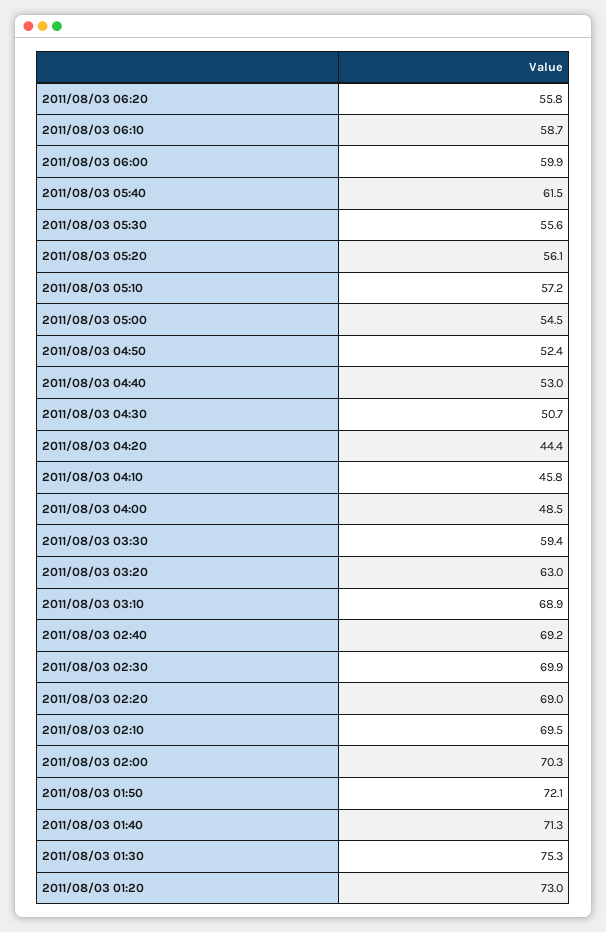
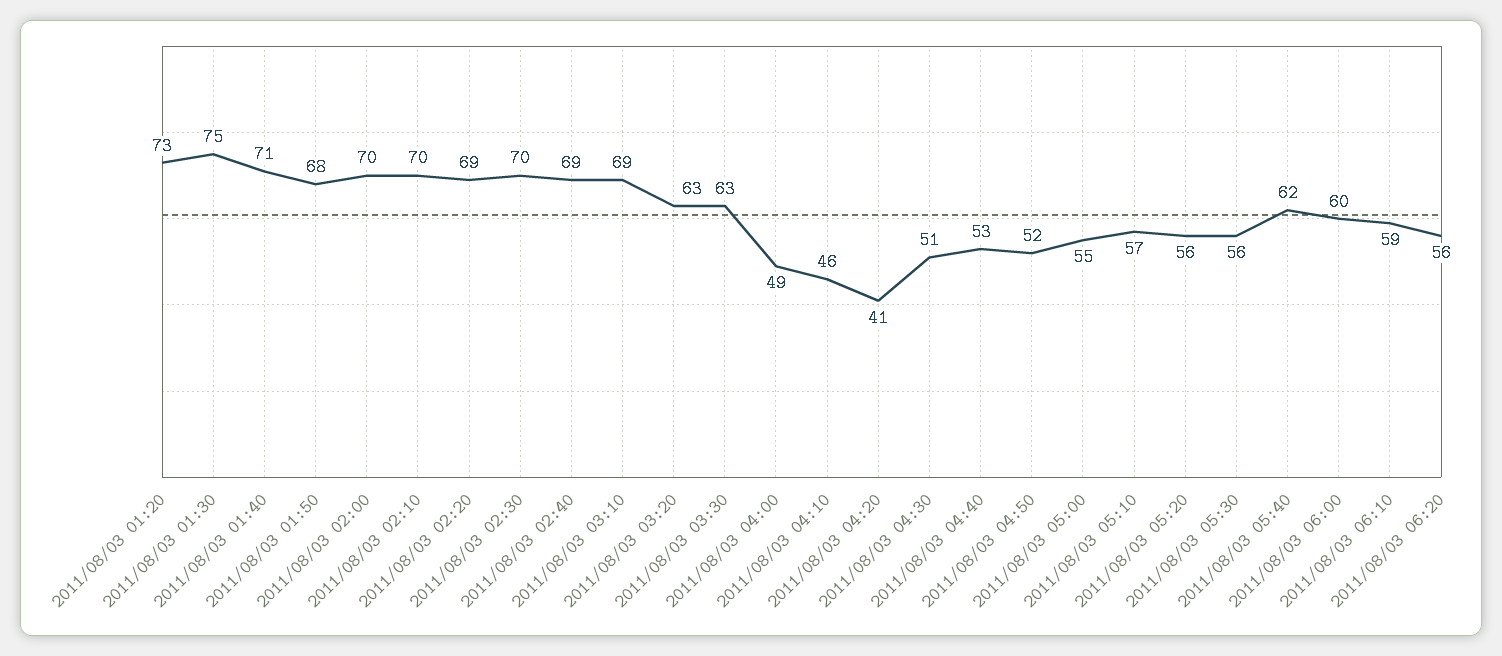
2011/08/03 04:20: 44.4 -> 41
2011/08/03 03:30: 59.4 -> 63
2011/08/03 01:50: 72.1 -> 68

